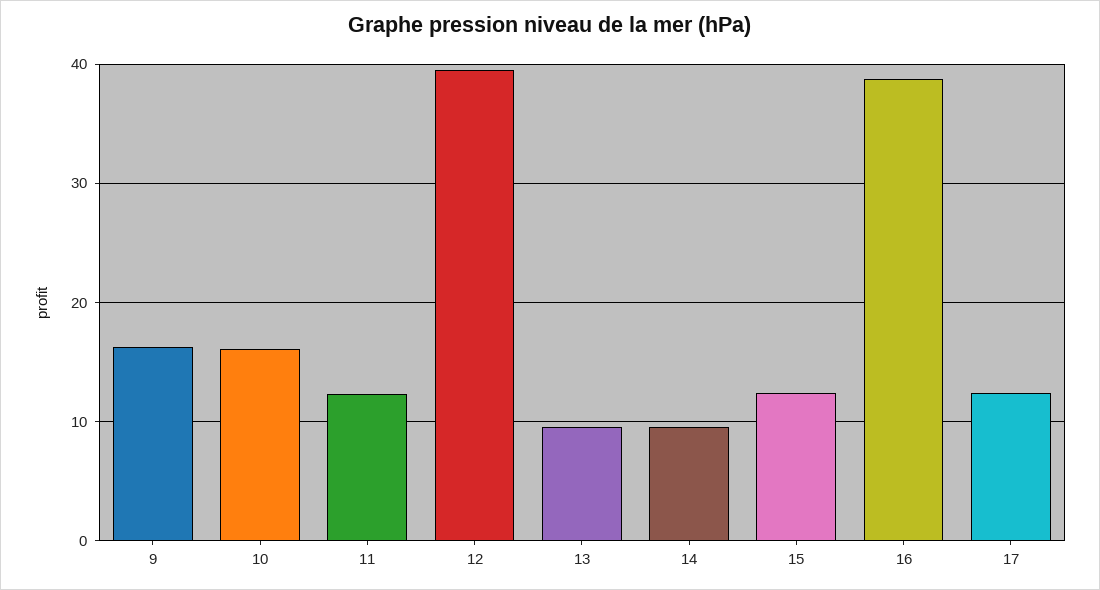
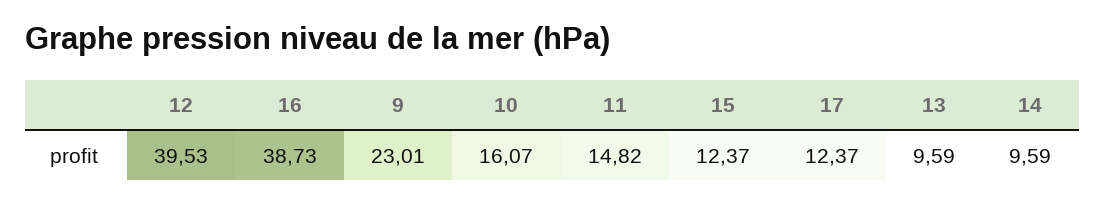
9: 16 -> 23.01
11: 12 -> 14.82

